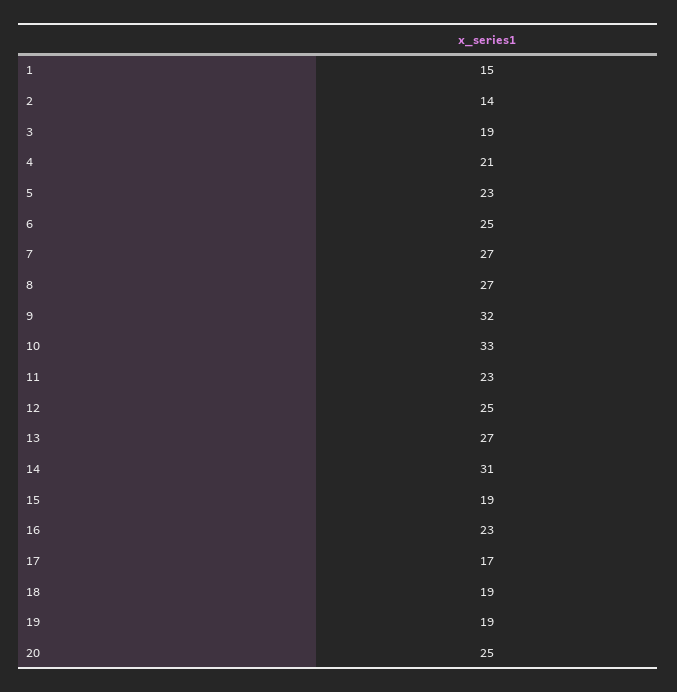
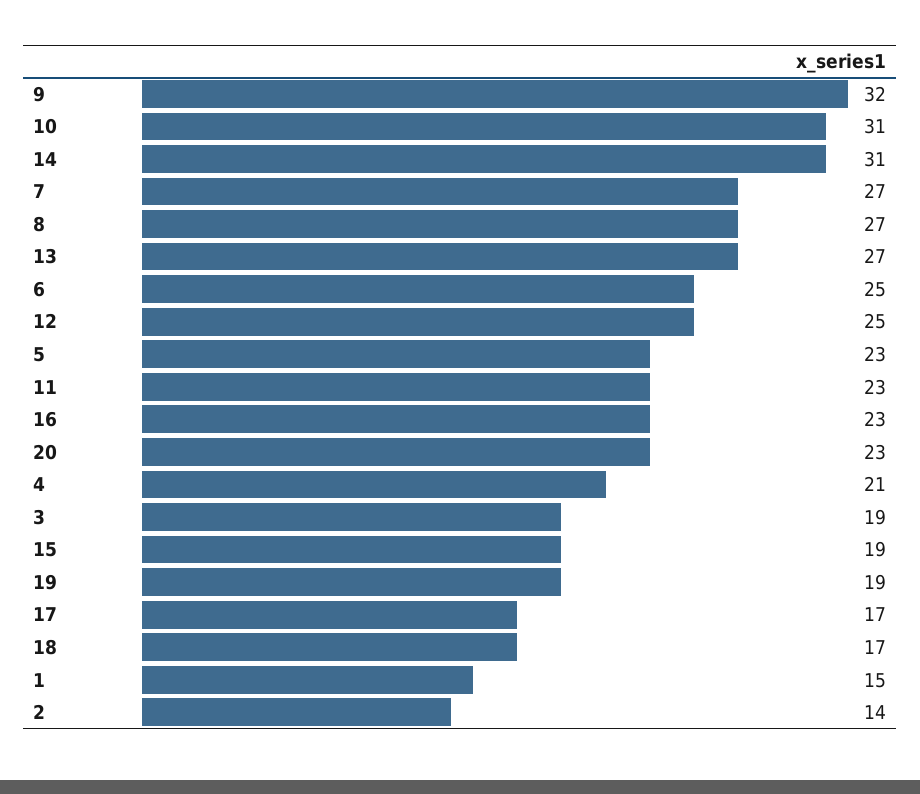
10: 33 -> 31
18: 19 -> 17
20: 25 -> 23

